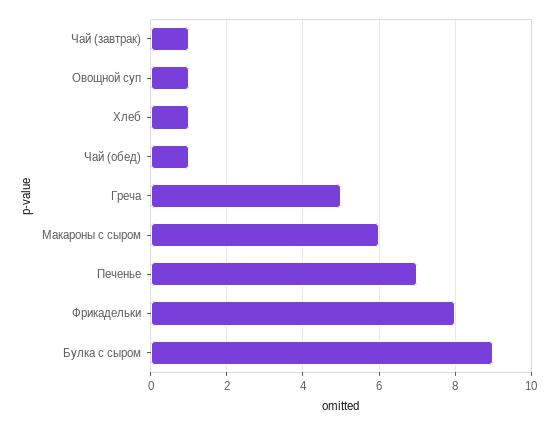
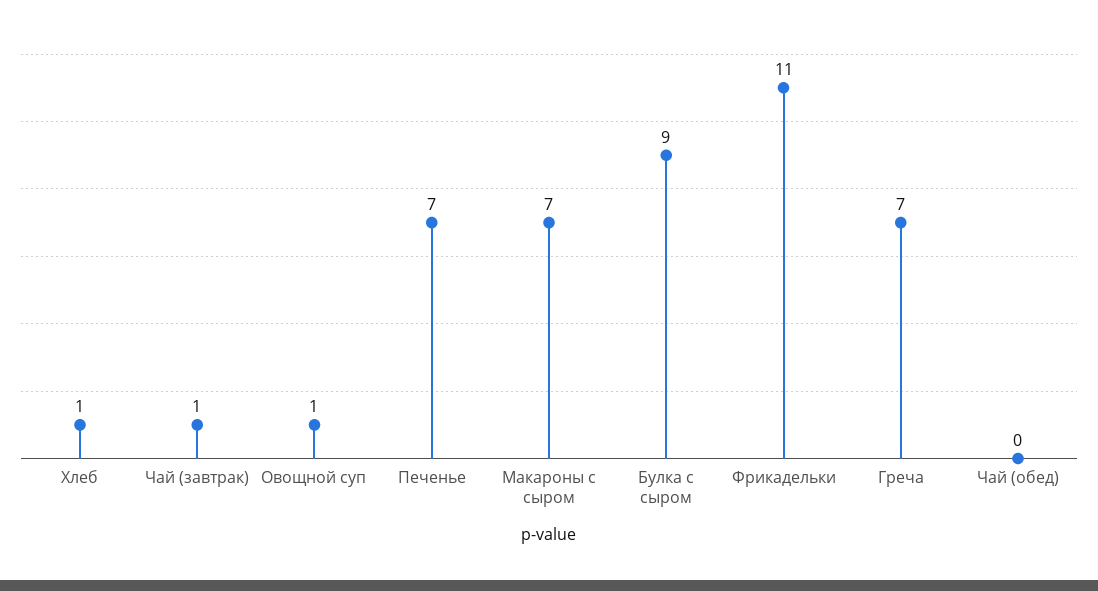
Чай (обед): 1 -> 0
Греча: 5 -> 7
Макароны с сыром: 6 -> 7
Фрикадельки: 8 -> 11

